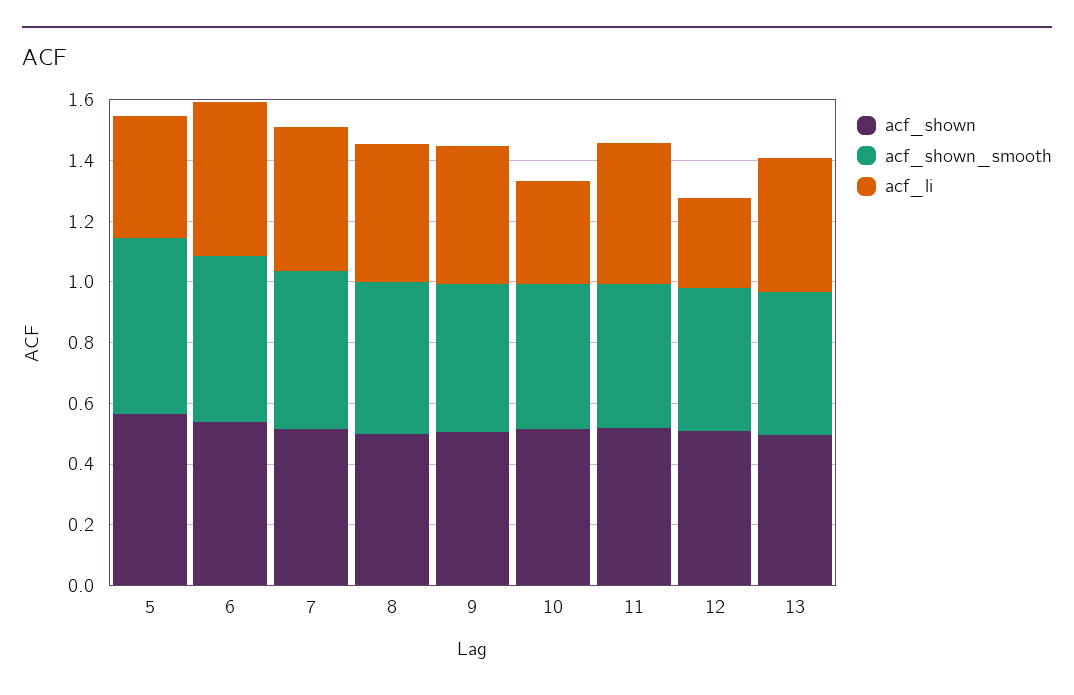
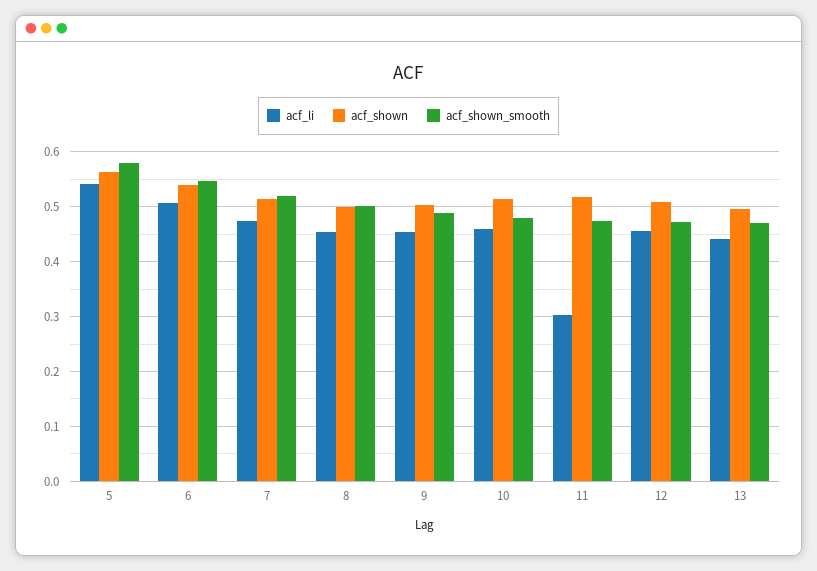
acf_li, 5: 0.4 -> 0.54
acf_li, 10: 0.35 -> 0.46
acf_li, 11: 0.45 -> 0.3
acf_li, 12: 0.3 -> 0.46

